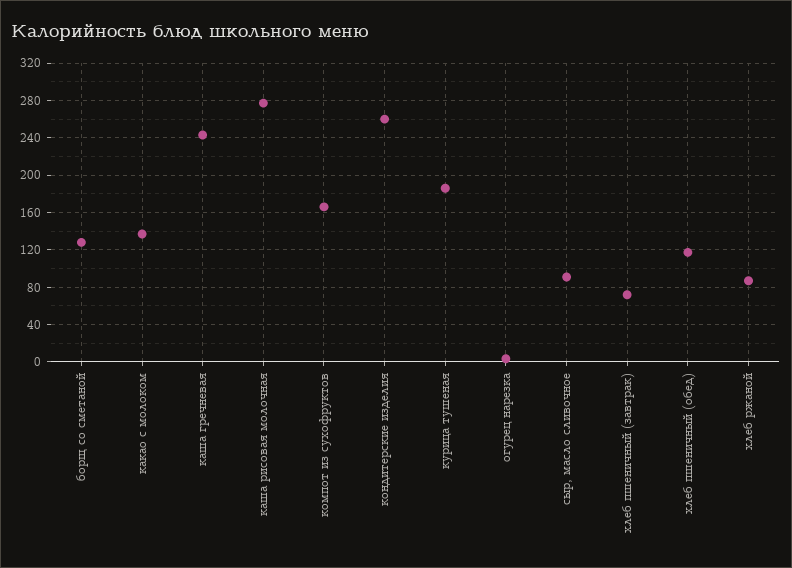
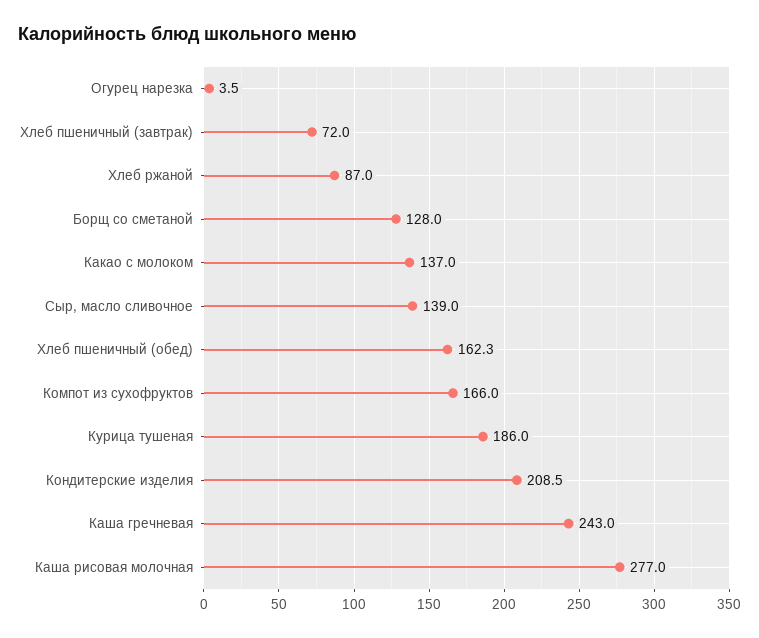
кондитерские изделия: 260 -> 208.5
сыр, масло сливочное: 90 -> 139
хлеб пшеничный (обед): 120 -> 162.3

